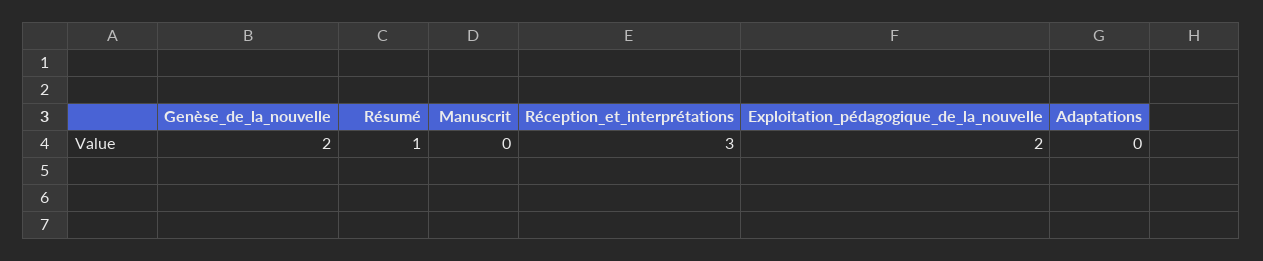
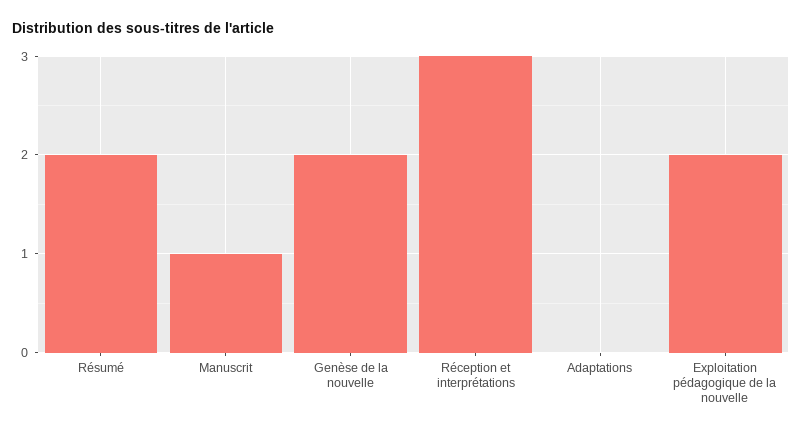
Résumé: 1 -> 2
Manuscrit: 0 -> 1

